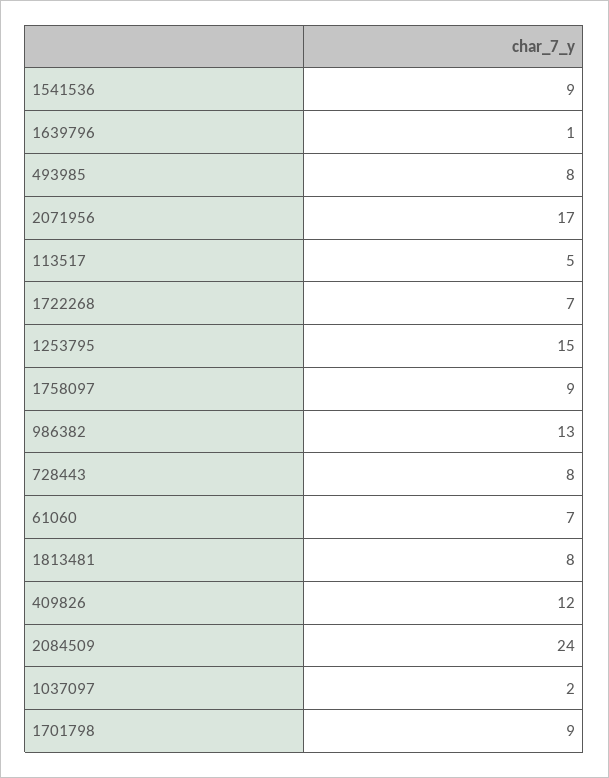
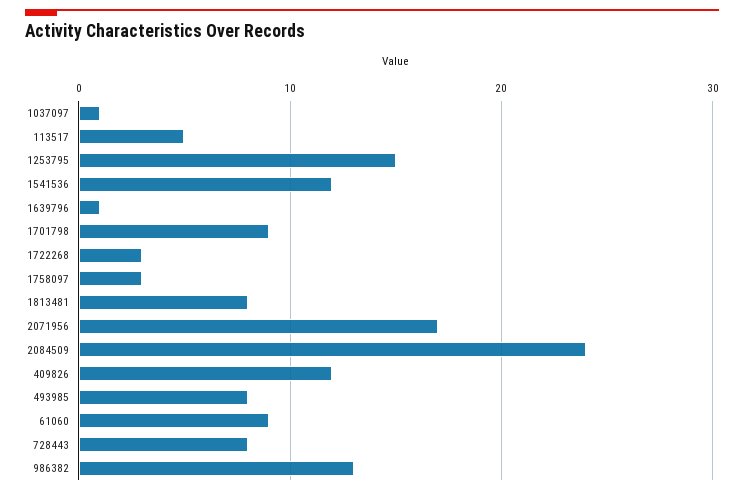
1541536: 9 -> 12
1722268: 7 -> 3
1758097: 9 -> 3
61060: 7 -> 9
1037097: 2 -> 1

